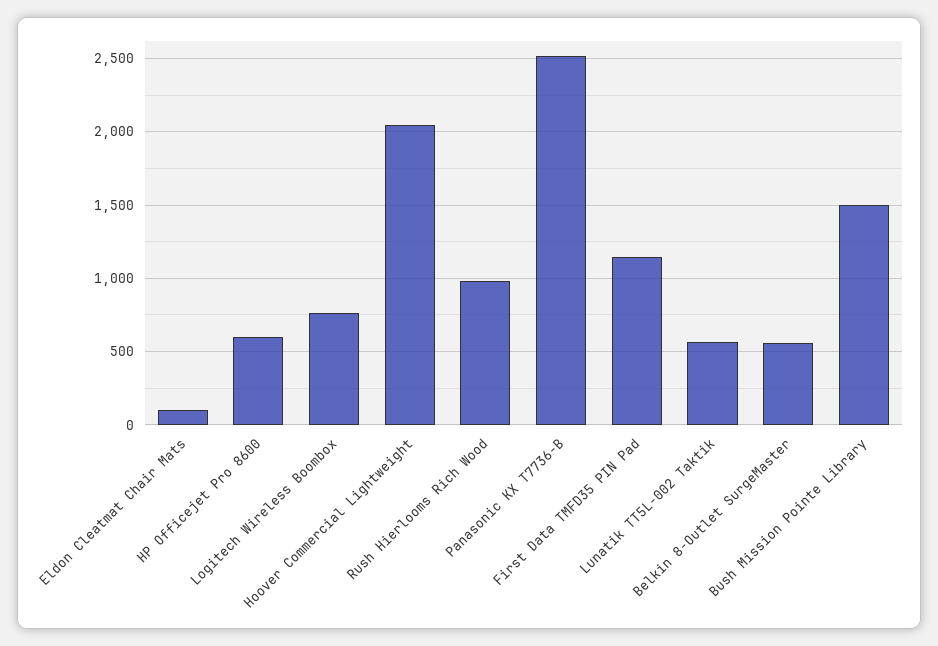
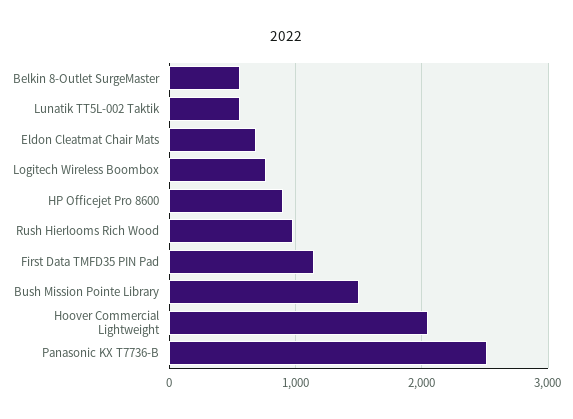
Eldon Cleatmat Chair Mats: 100 -> 700
HP Officejet Pro 8600: 600 -> 900

